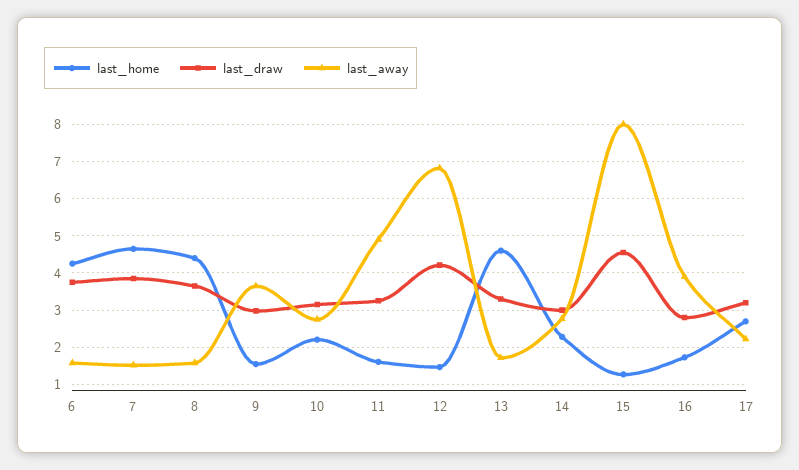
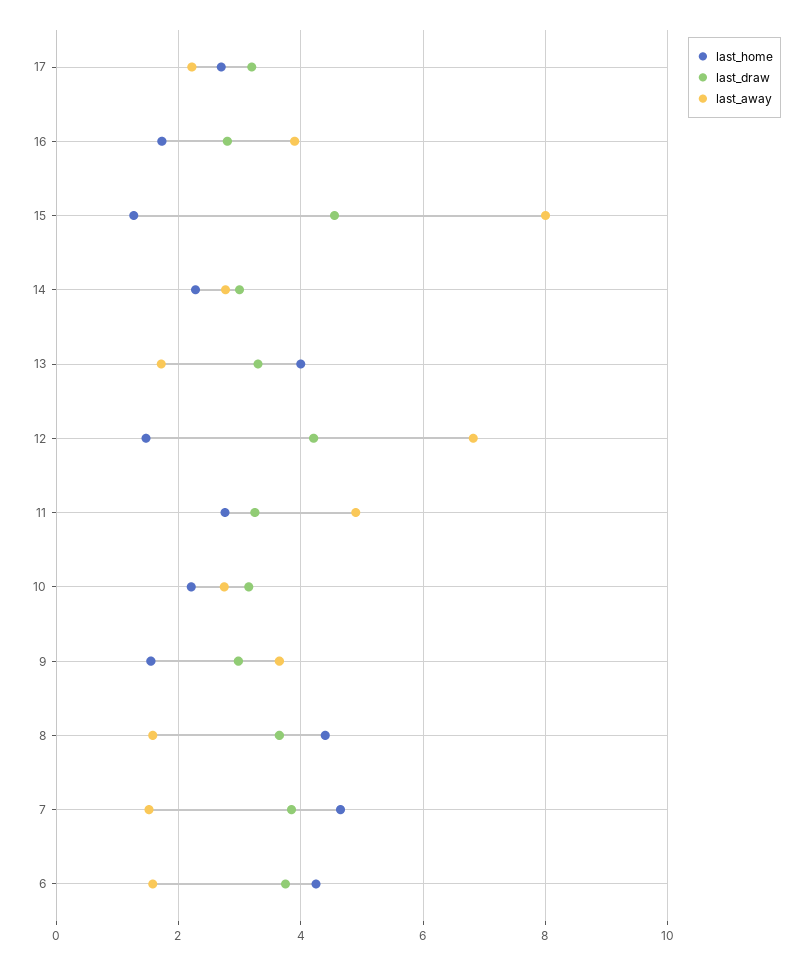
last_home, 11: 1.6 -> 2.8
last_home, 13: 4.6 -> 4

